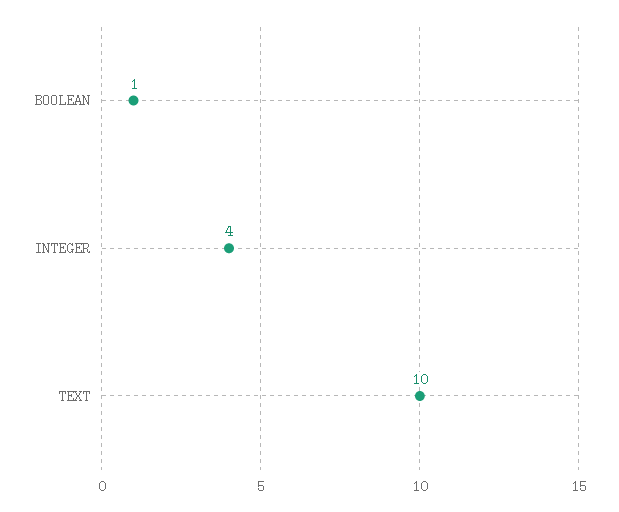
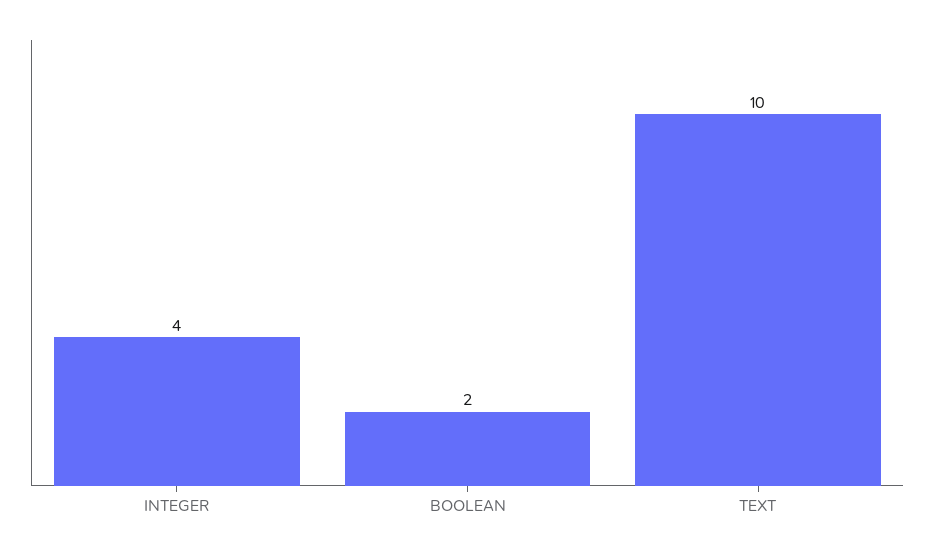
BOOLEAN: 1 -> 2

